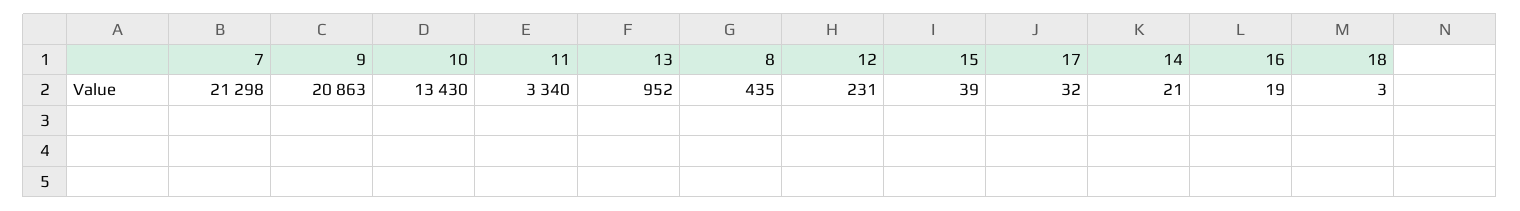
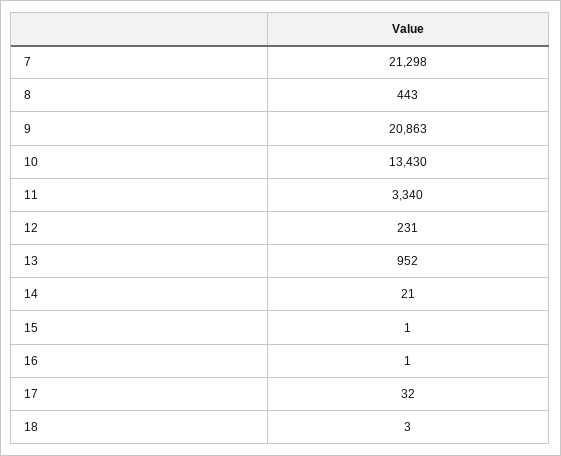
8: 435 -> 443
15: 39 -> 1
16: 19 -> 1

